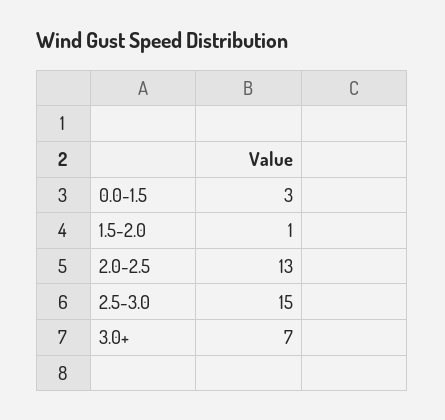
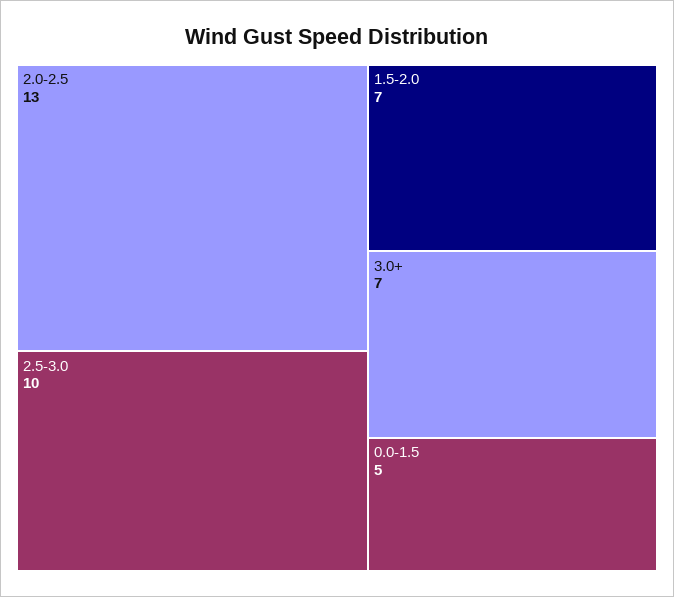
0.0-1.5: 3 -> 5
1.5-2.0: 1 -> 7
2.5-3.0: 15 -> 10

